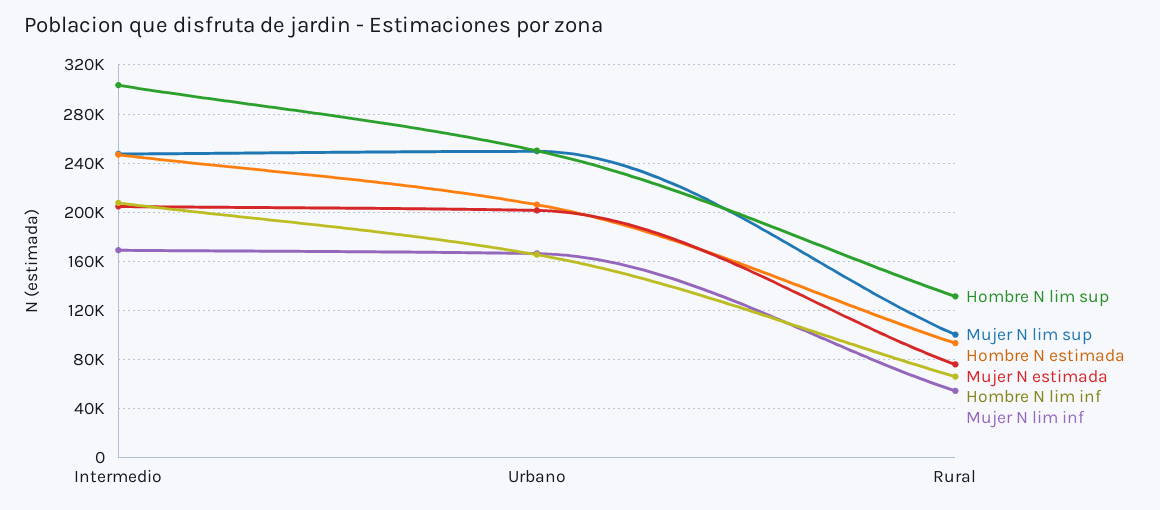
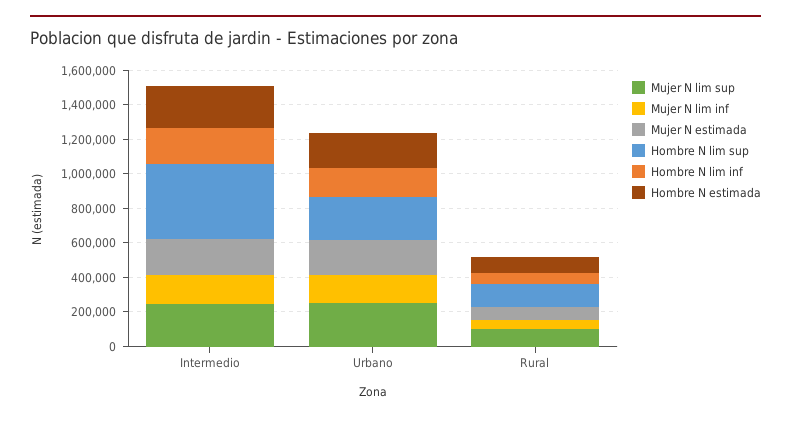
Hombre N lim sup, Intermedio: 305000 -> 450000

